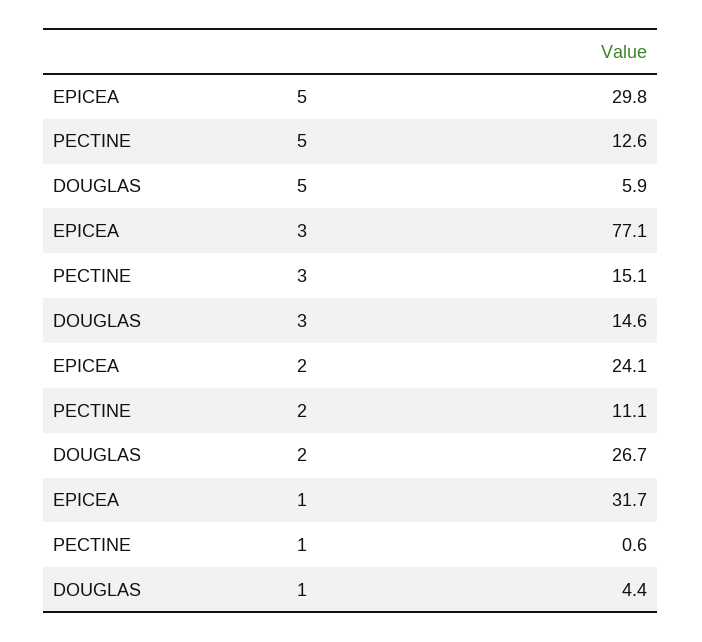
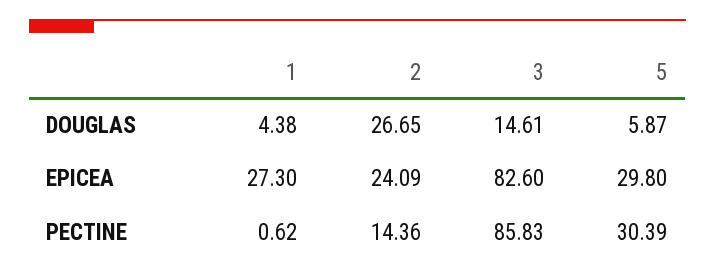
PECTINE, 5: 12.6 -> 30.39
EPICEA, 3: 77.1 -> 82.6
PECTINE, 3: 15.1 -> 85.83
PECTINE, 2: 11.1 -> 14.36
EPICEA, 1: 31.7 -> 27.3

